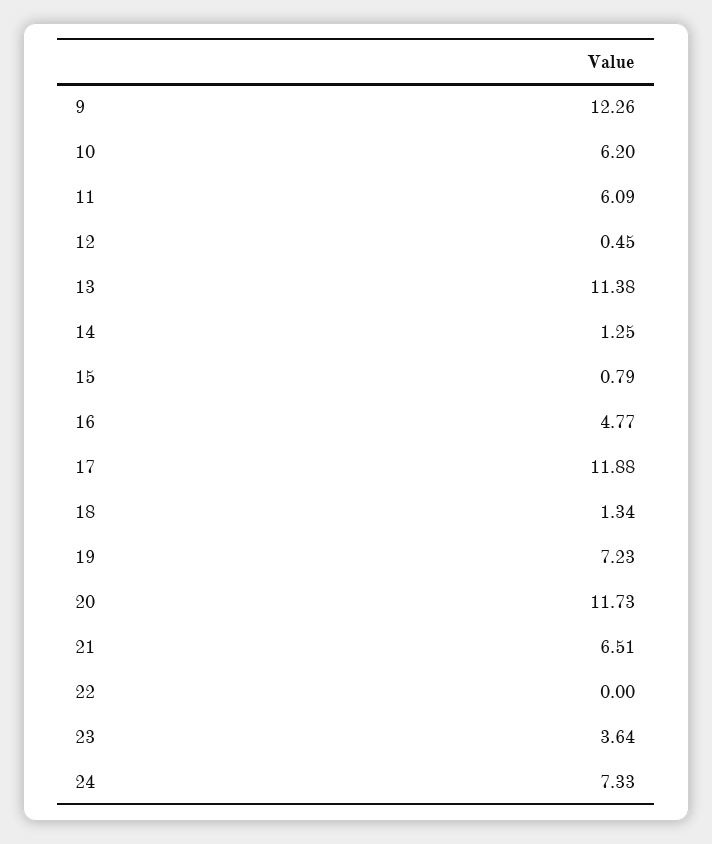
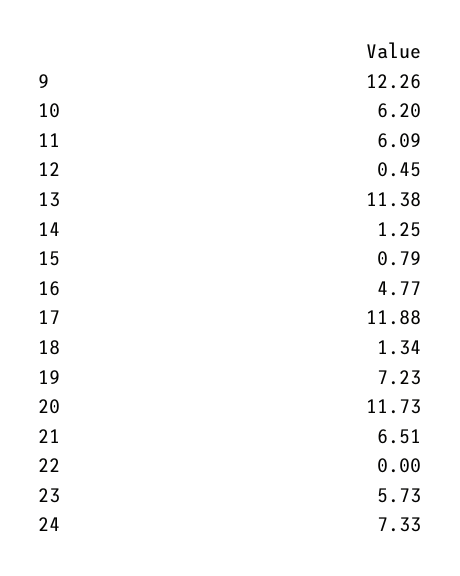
23: 3.64 -> 5.73

